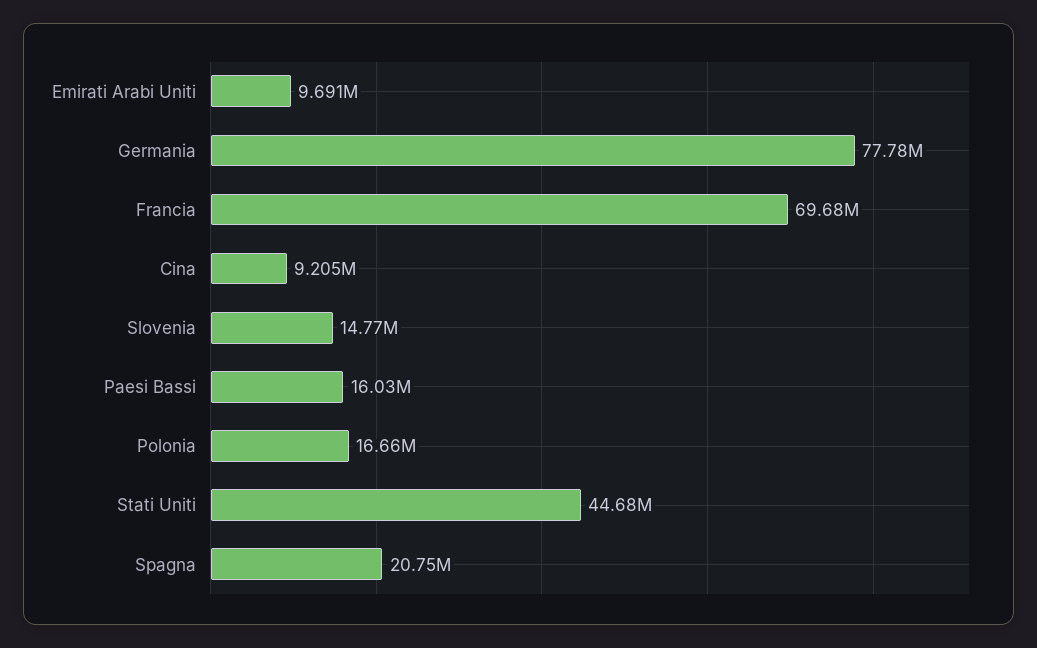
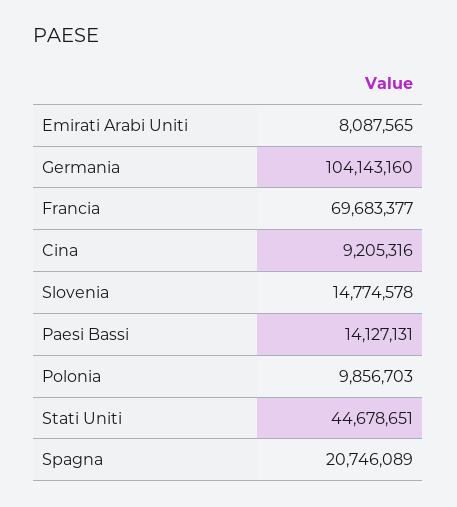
Emirati Arabi Uniti: 9691000 -> 8087565
Germania: 77780000 -> 104143160
Paesi Bassi: 16030000 -> 14127131
Polonia: 16660000 -> 9856703

